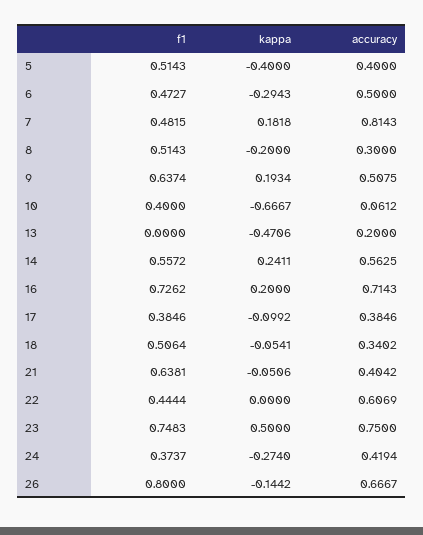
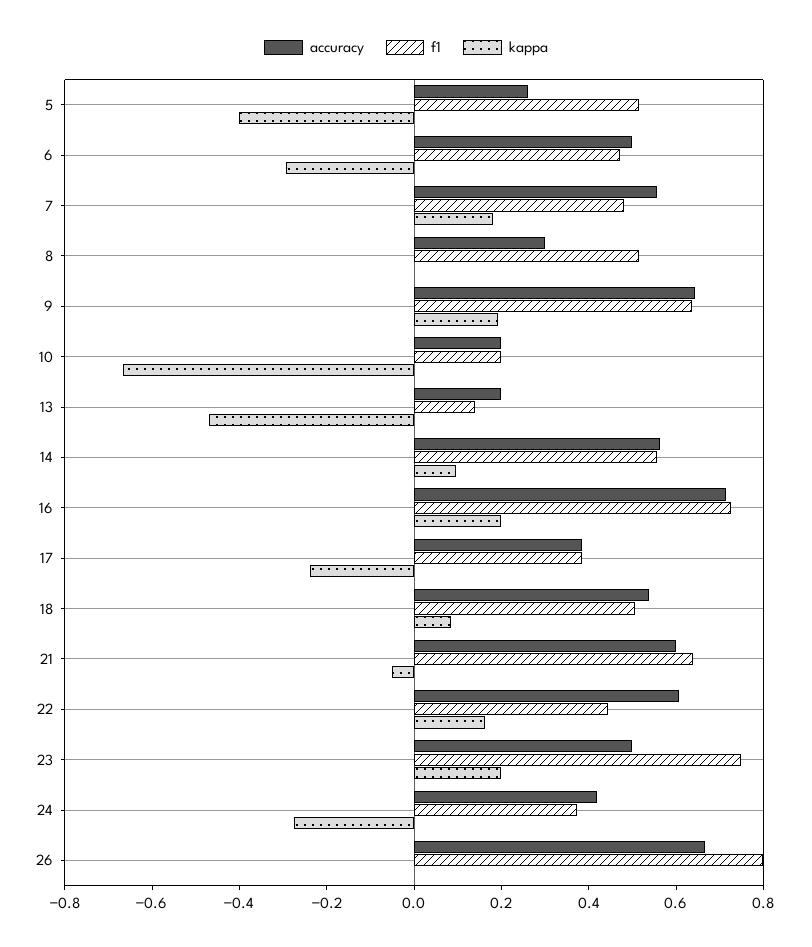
accuracy, 5: 0.4 -> 0.25
accuracy, 7: 0.8143 -> 0.55
kappa, 8: -0.2 -> 0
accuracy, 9: 0.5075 -> 0.65
f1, 10: 0.4 -> 0.2
accuracy, 10: 0.0612 -> 0.2
f1, 13: 0 -> 0.15
kappa, 14: 0.2411 -> 0.1
kappa, 17: -0.0992 -> -0.25
kappa, 18: -0.0541 -> 0.1
accuracy, 18: 0.3402 -> 0.55
accuracy, 21: 0.4042 -> 0.6
kappa, 22: 0 -> 0.15
kappa, 23: 0.5 -> 0.2
accuracy, 23: 0.75 -> 0.5
kappa, 26: -0.1442 -> 0

